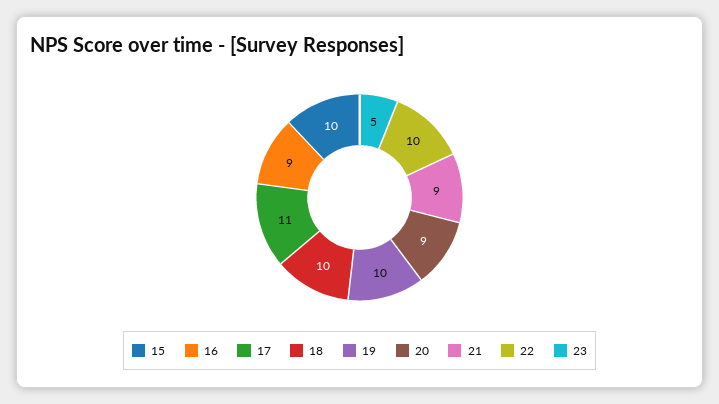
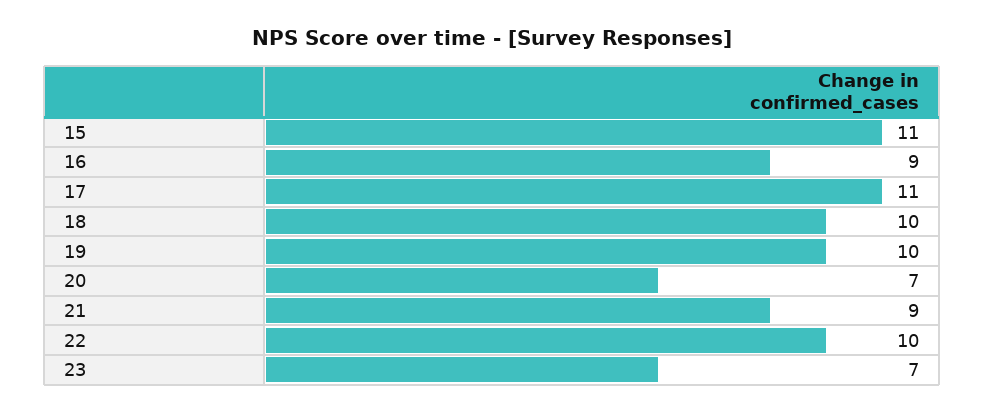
15: 10 -> 11
20: 9 -> 7
23: 5 -> 7

